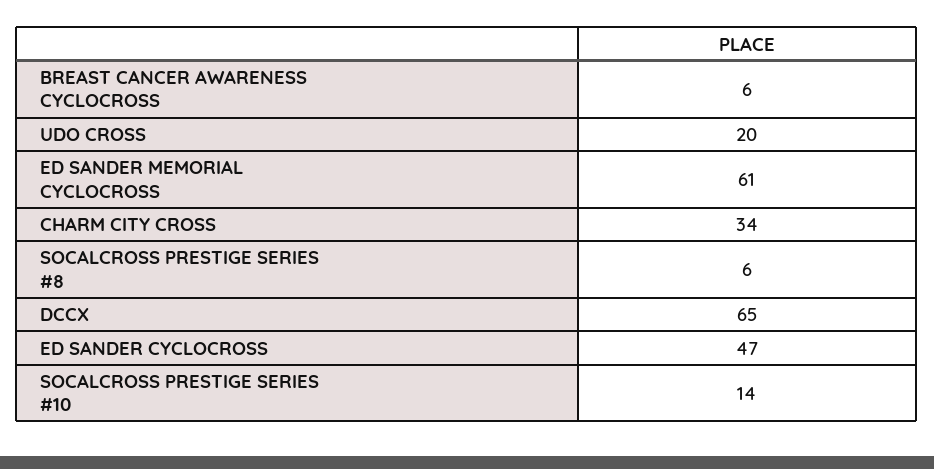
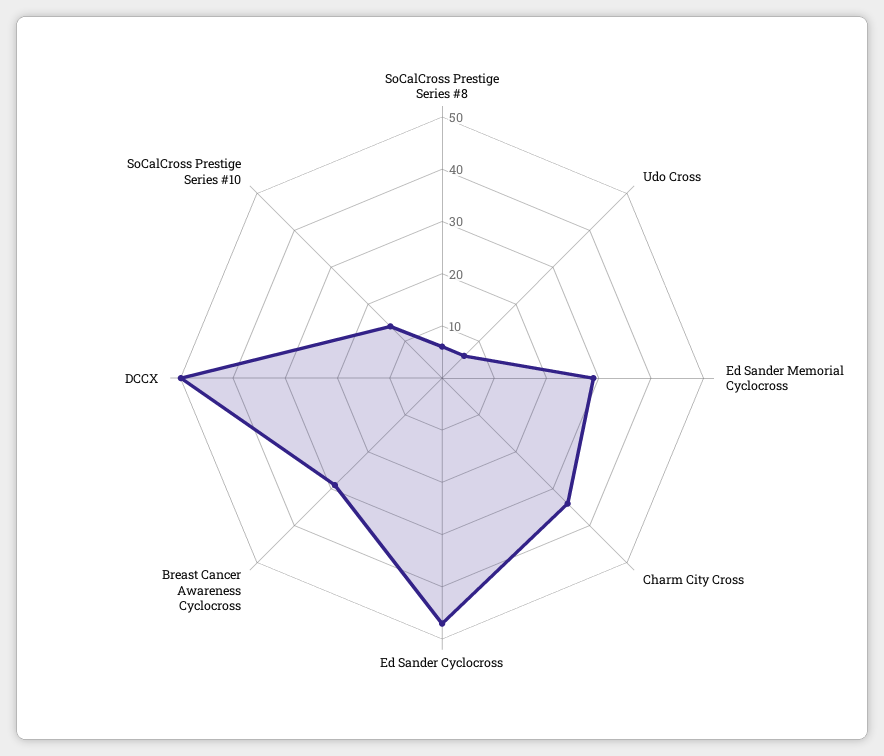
BREAST CANCER AWARENESS CYCLOCROSS: 6 -> 30
UDO CROSS: 20 -> 5
ED SANDER MEMORIAL CYCLOCROSS: 61 -> 30
DCCX: 65 -> 50

